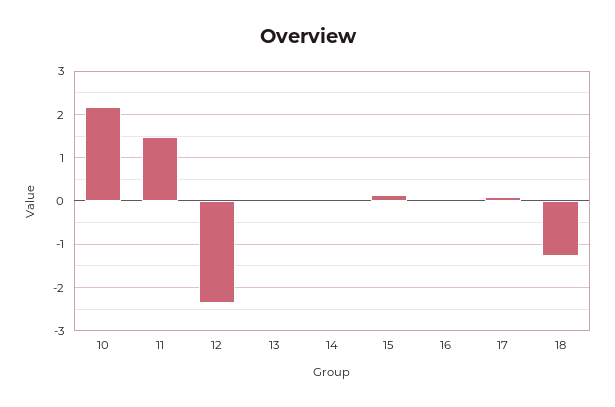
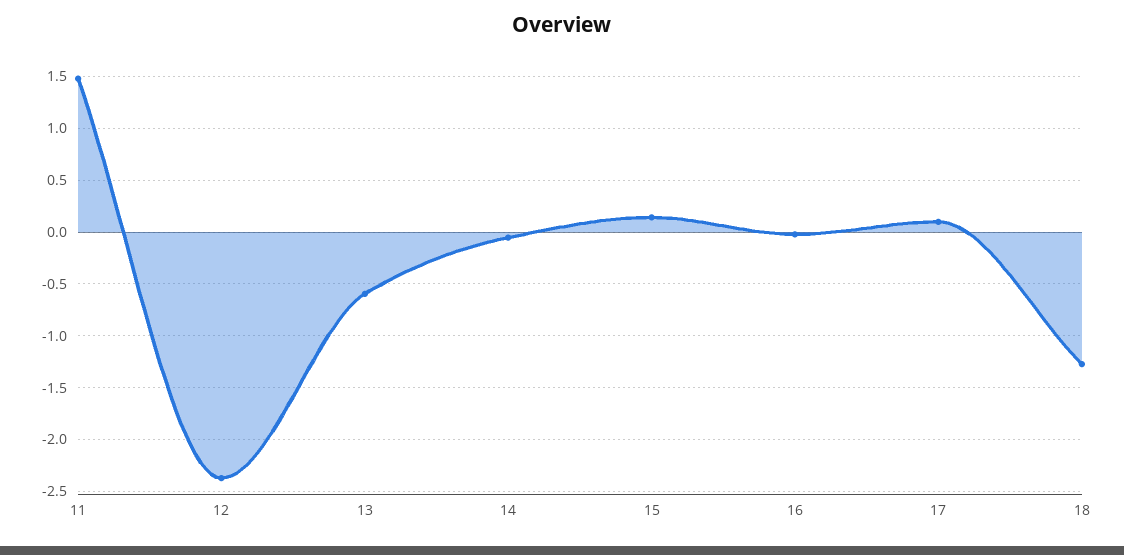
10: 2.2 -> none
13: 0 -> -0.6

